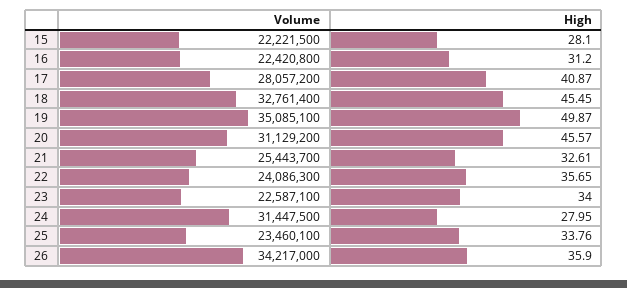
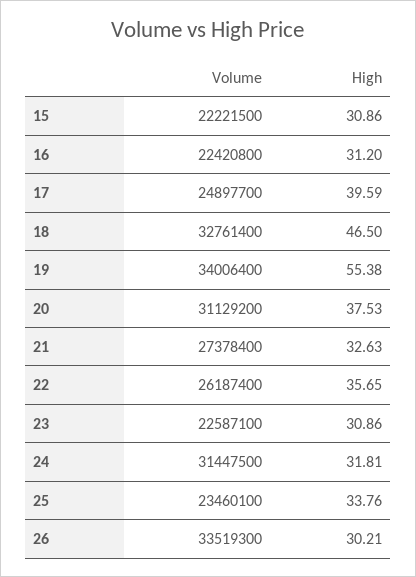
High, 15: 28.1 -> 30.86
Volume, 17: 28057200 -> 24897700
High, 17: 40.87 -> 39.59
High, 18: 45.45 -> 46.5
Volume, 19: 35085100 -> 34006400
High, 19: 49.87 -> 55.38
High, 20: 45.57 -> 37.53
Volume, 21: 25443700 -> 27378400
High, 21: 32.61 -> 32.63
Volume, 22: 24086300 -> 26187400
High, 23: 34 -> 30.86
High, 24: 27.95 -> 31.81
Volume, 26: 34217000 -> 33519300
High, 26: 35.9 -> 30.21

